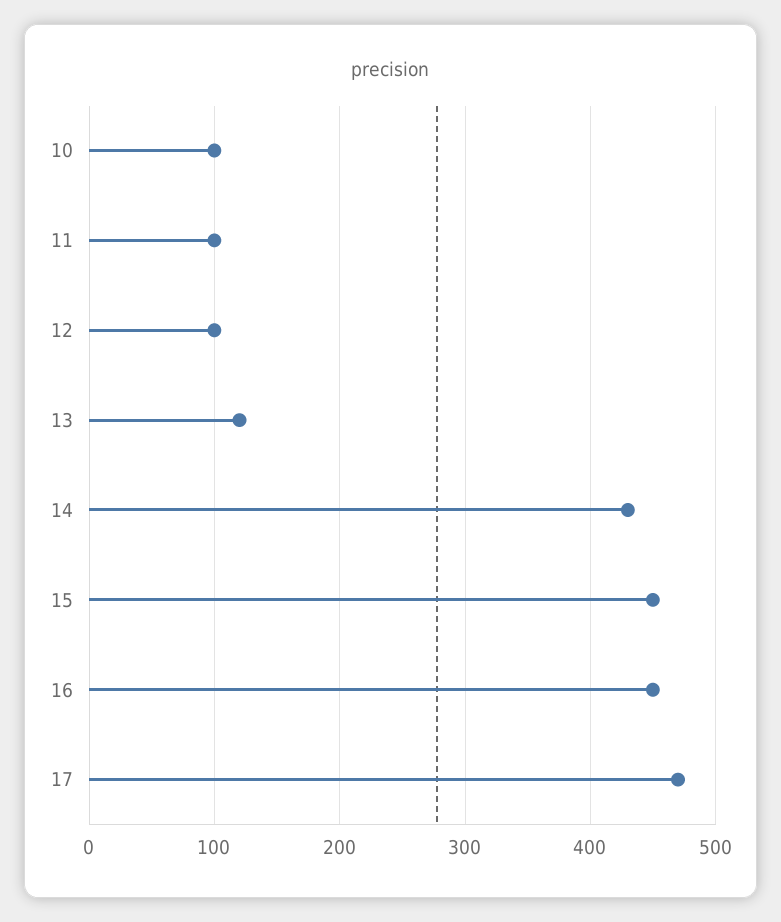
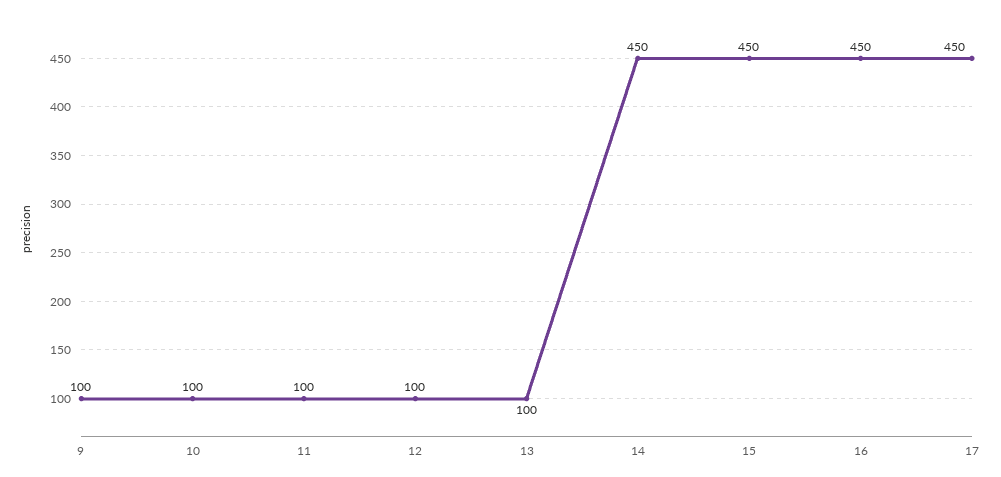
13: 120 -> 100
14: 430 -> 450
17: 470 -> 450
9: none -> 100

